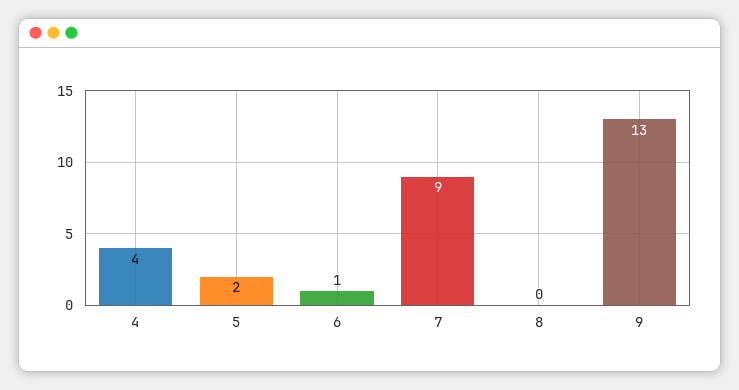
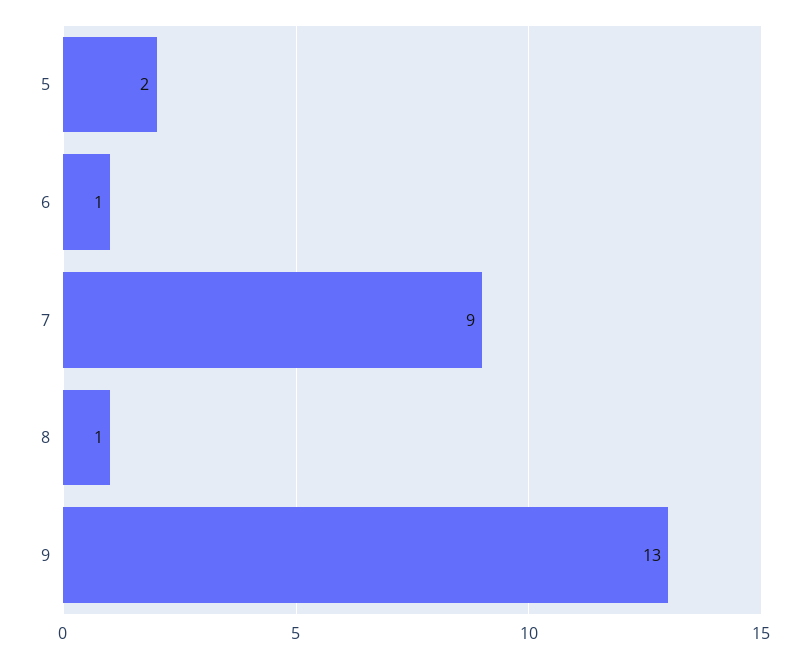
4: 4 -> none
8: 0 -> 1

